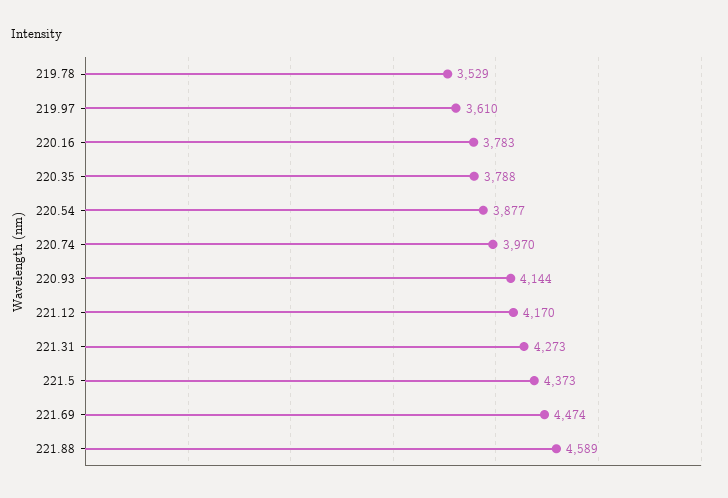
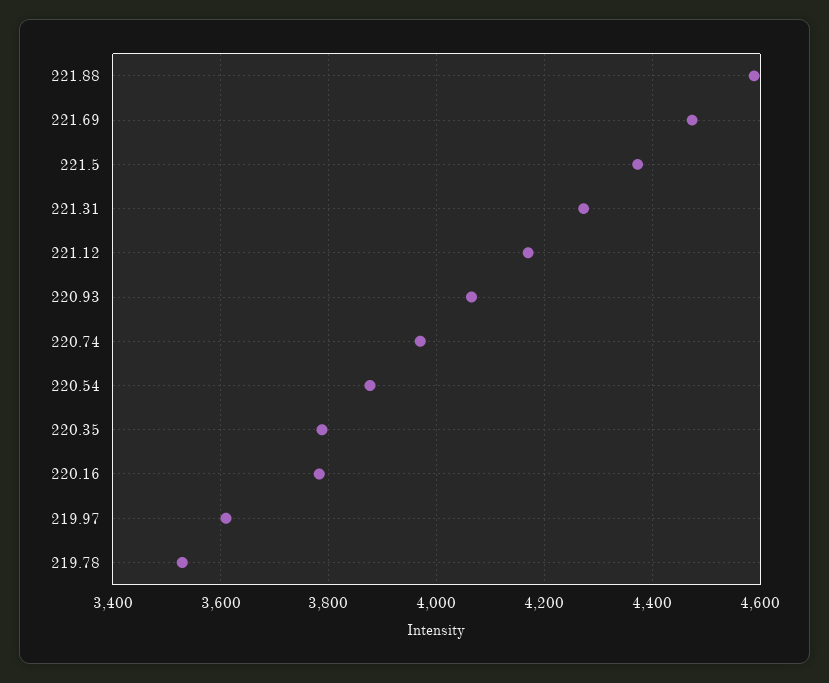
220.93: 4144 -> 4060

